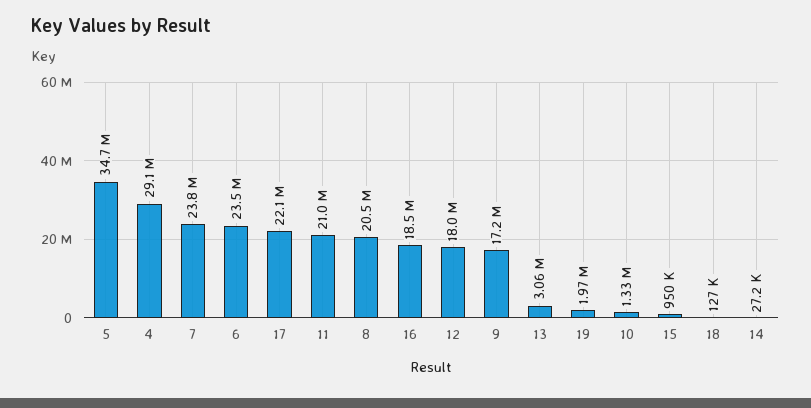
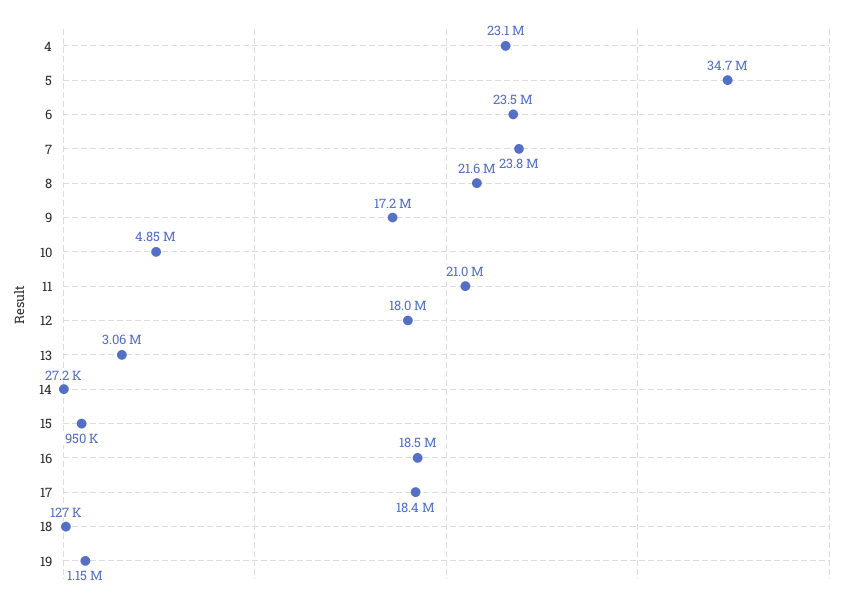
4: 29100000 -> 23100000
17: 22100000 -> 18400000
8: 20500000 -> 21600000
19: 1970000 -> 1150000
10: 1330000 -> 4850000

